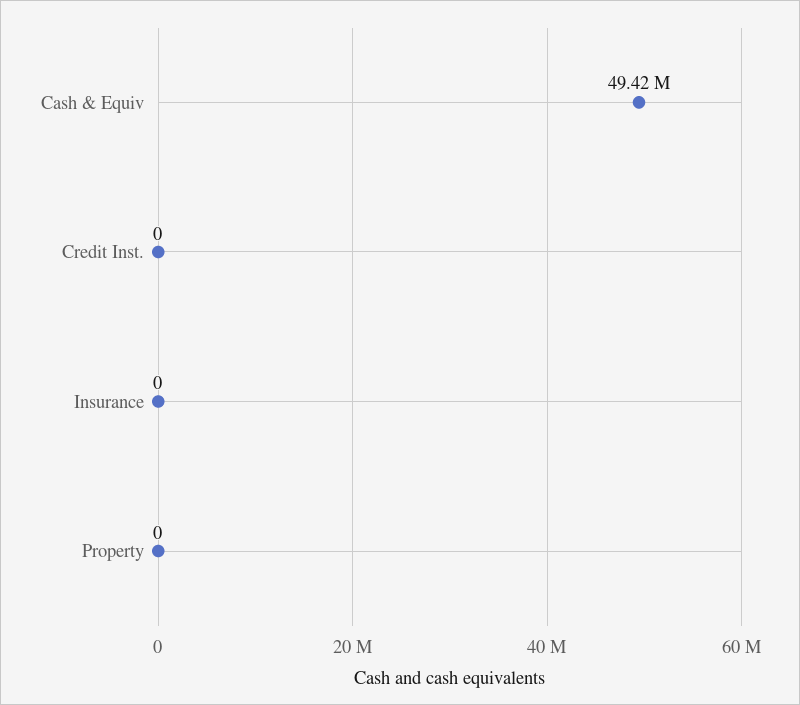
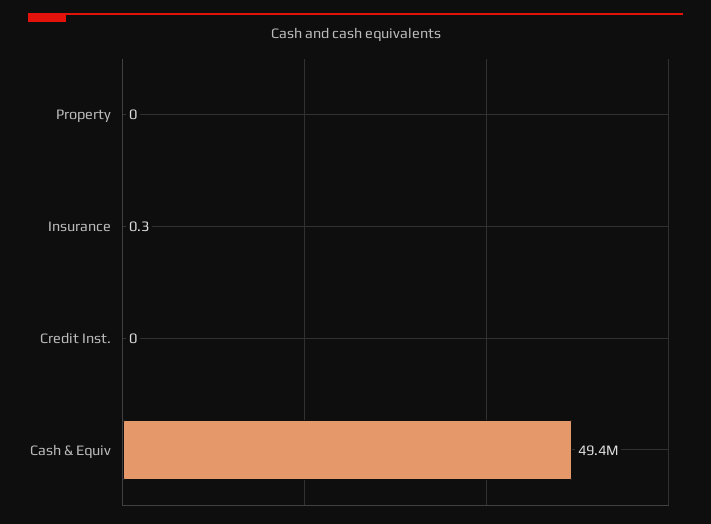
Insurance: 0 -> 0.3

